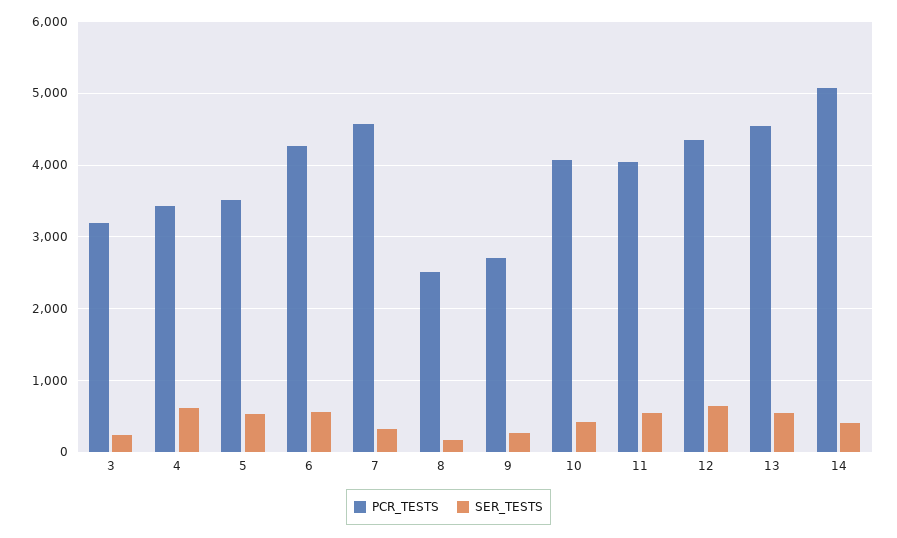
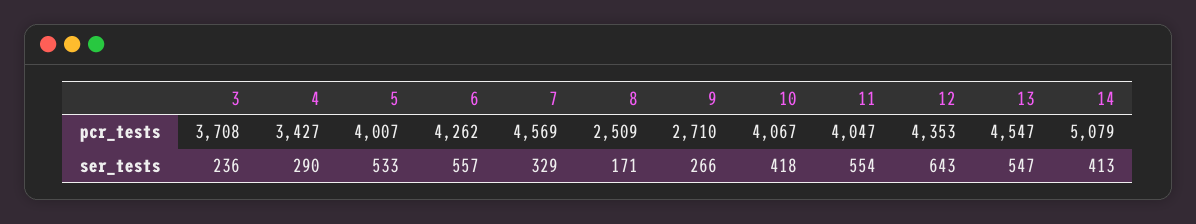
PCR_TESTS, 3: 3200 -> 3708
SER_TESTS, 4: 600 -> 290
PCR_TESTS, 5: 3500 -> 4007

